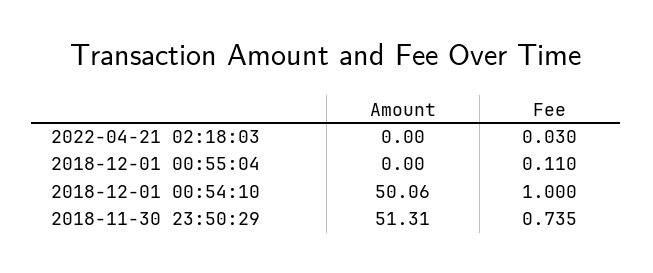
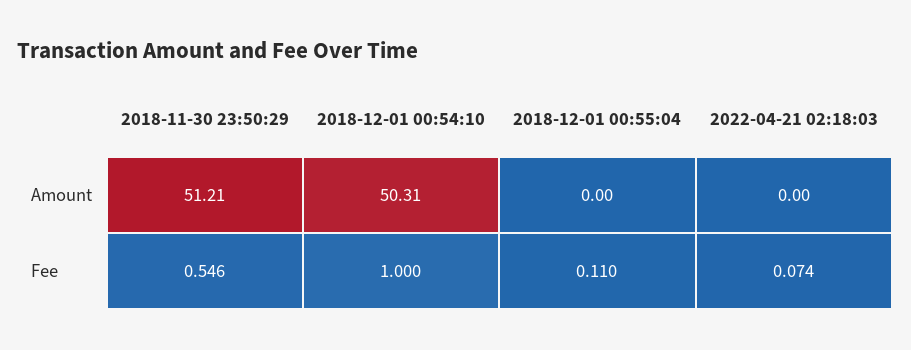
Fee, 2022-04-21 02:18:03: 0.03 -> 0.074
Amount, 2018-12-01 00:54:10: 50.06 -> 50.31
Amount, 2018-11-30 23:50:29: 51.31 -> 51.21
Fee, 2018-11-30 23:50:29: 0.735 -> 0.546

